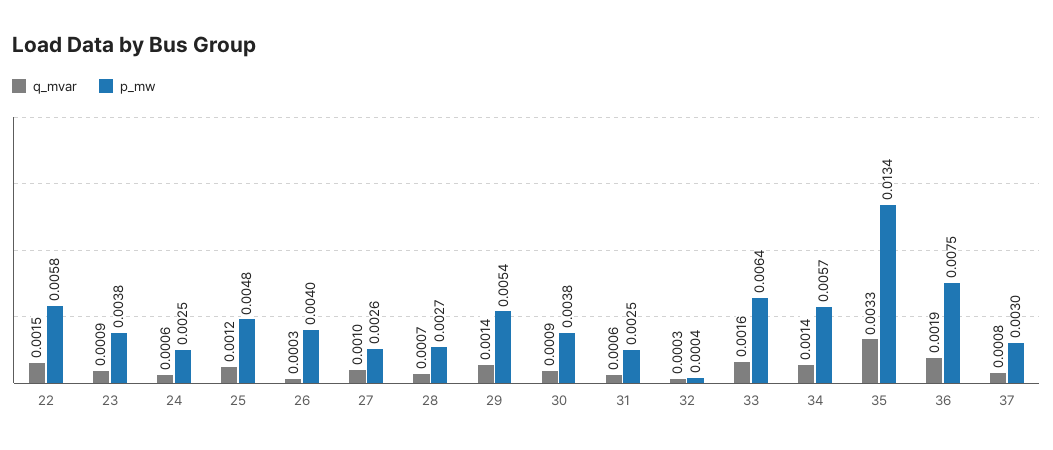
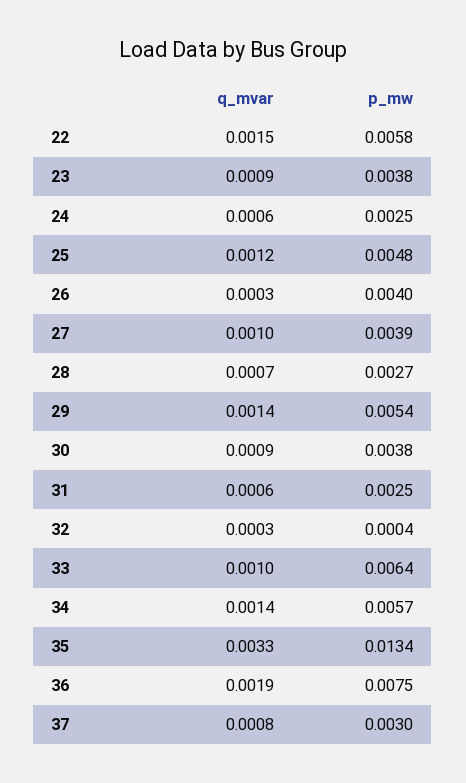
p_mw, 27: 0.0026 -> 0.0039
q_mvar, 33: 0.0016 -> 0.001

